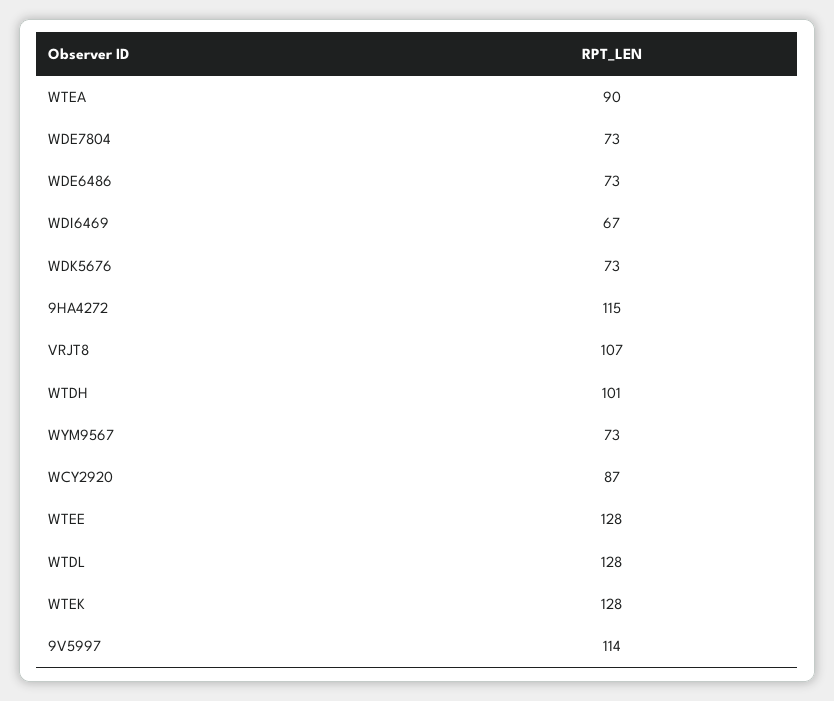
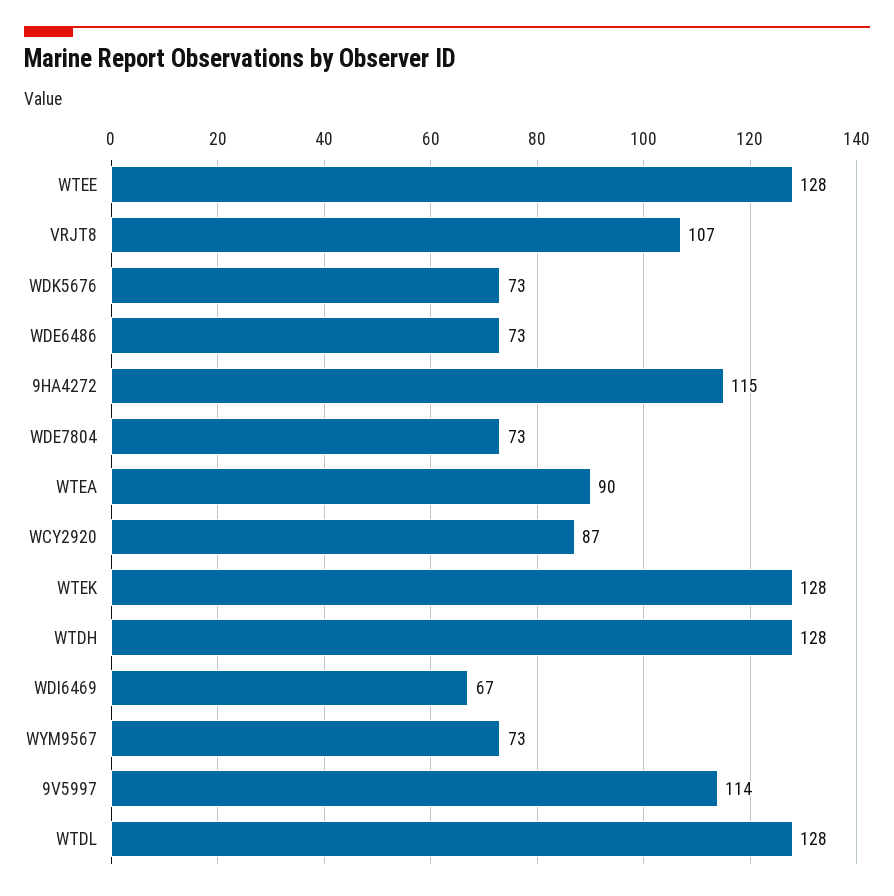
WTDH: 101 -> 128

